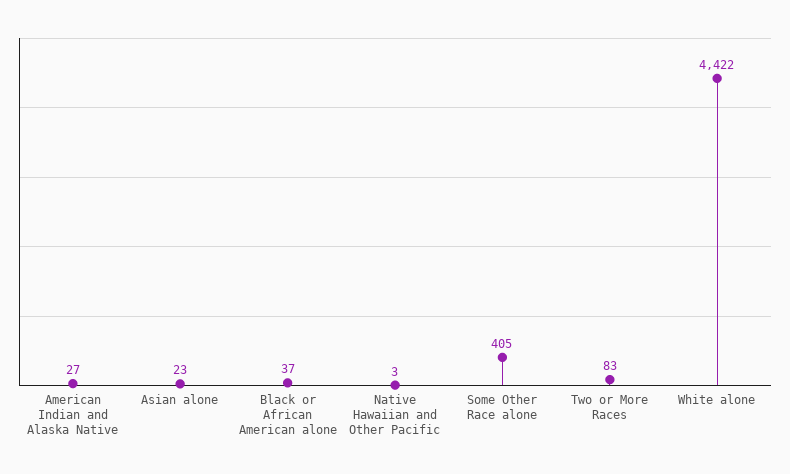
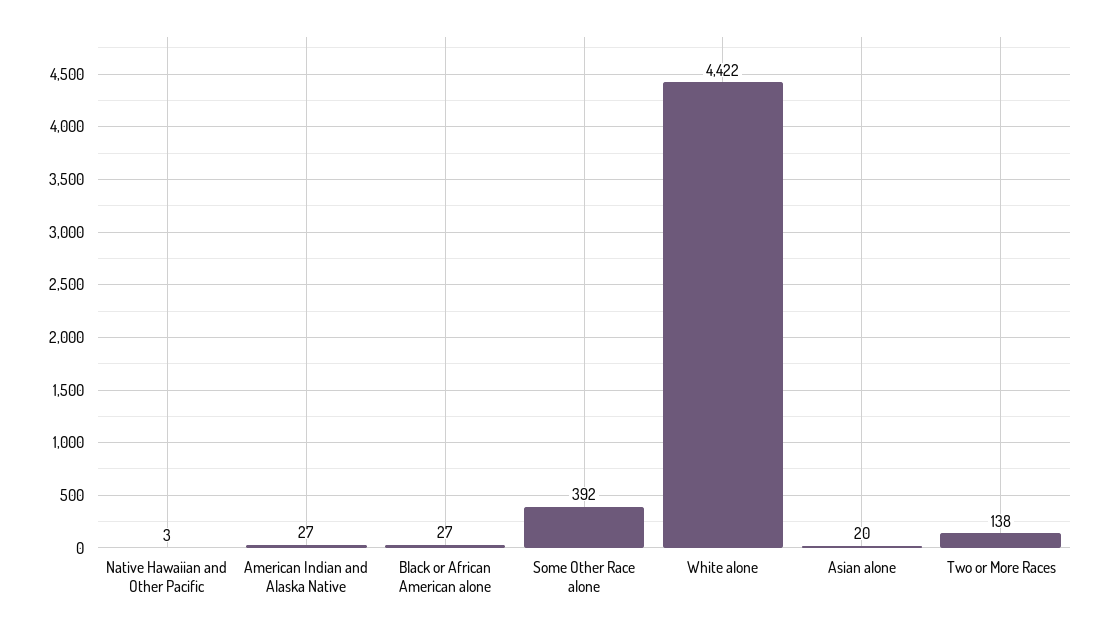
Asian alone: 23 -> 20
Black or African American alone: 37 -> 27
Some Other Race alone: 405 -> 392
Two or More Races: 83 -> 138

